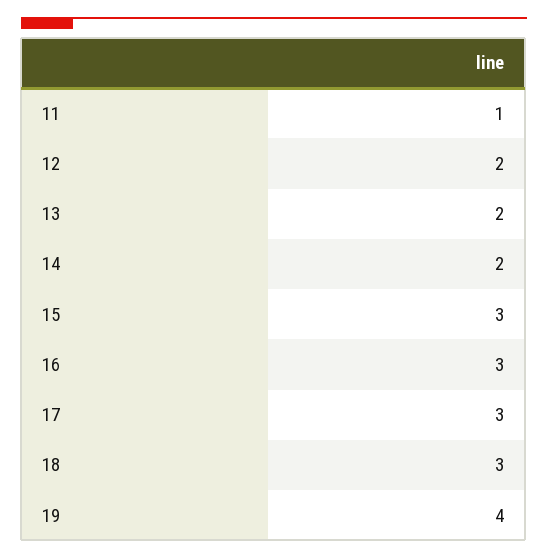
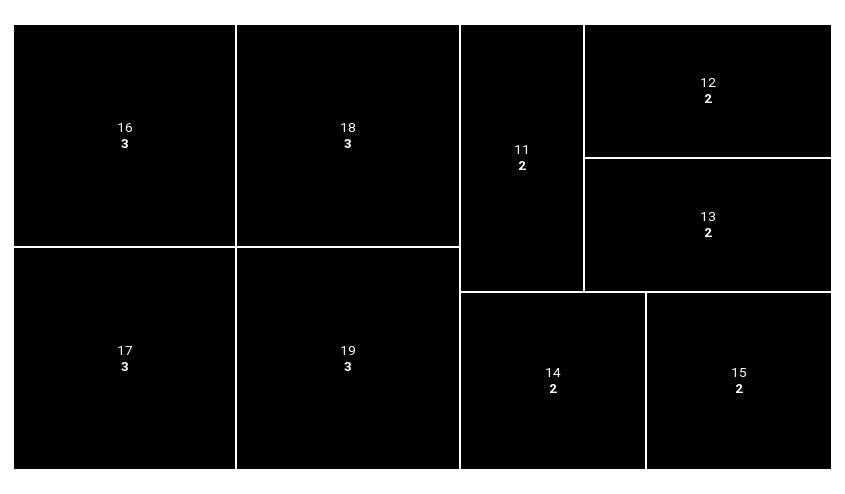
11: 1 -> 2
15: 3 -> 2
19: 4 -> 3

